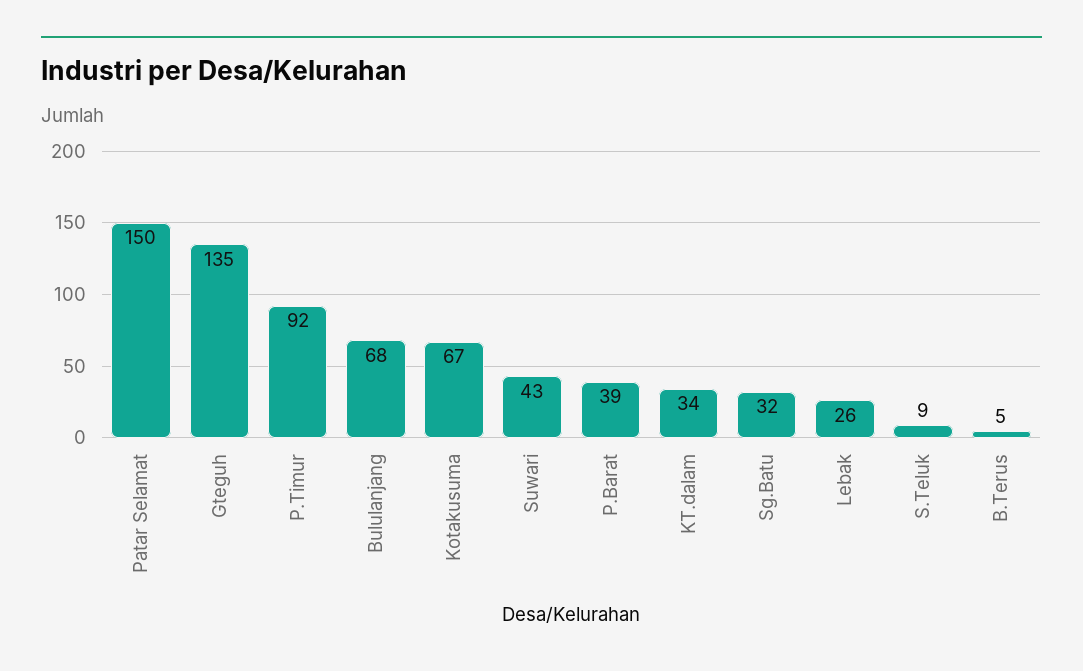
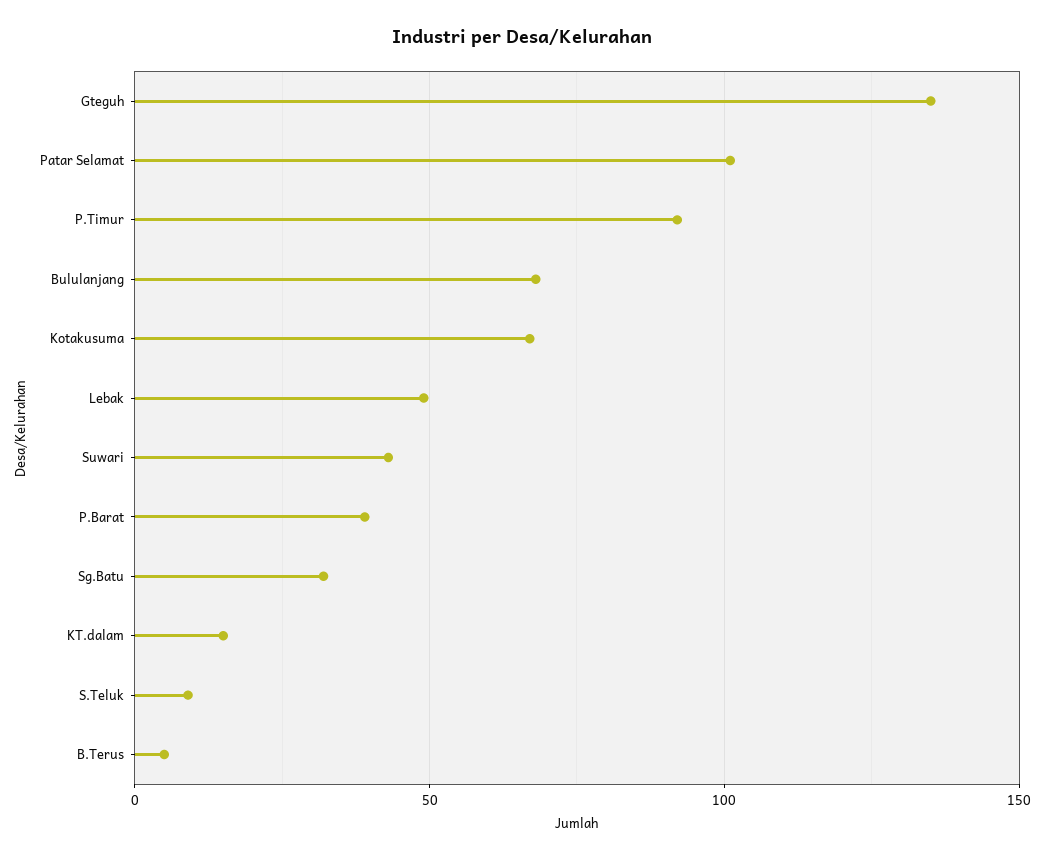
Patar Selamat: 150 -> 100
KT.dalam: 34 -> 15
Lebak: 26 -> 50

